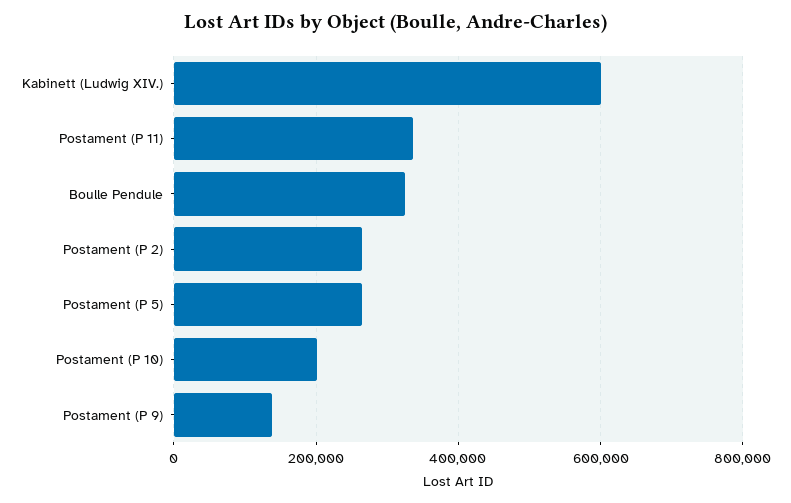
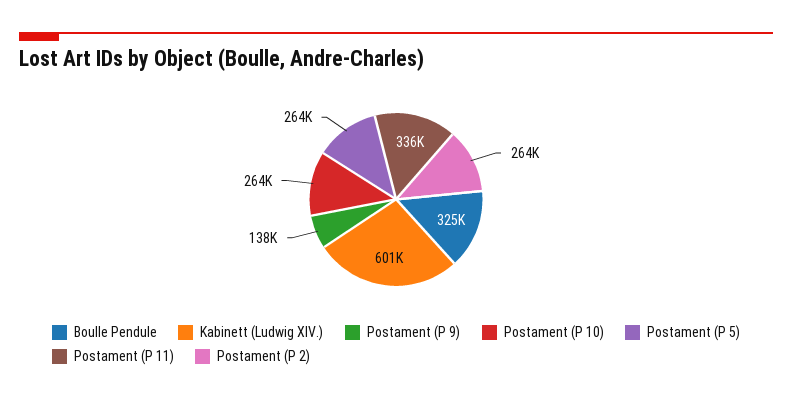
Postament (P 10): 200000 -> 264000

